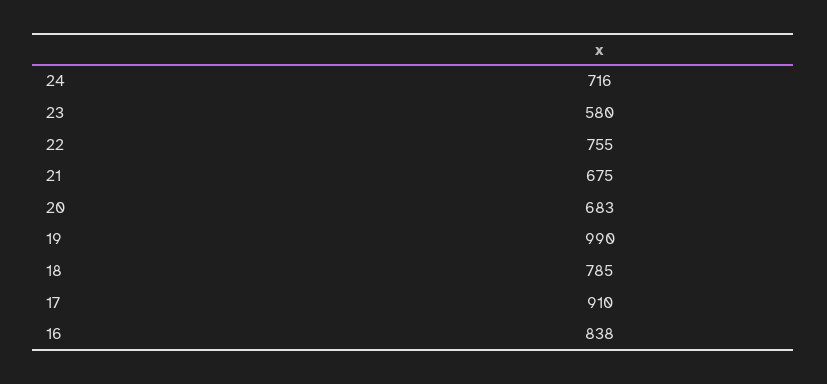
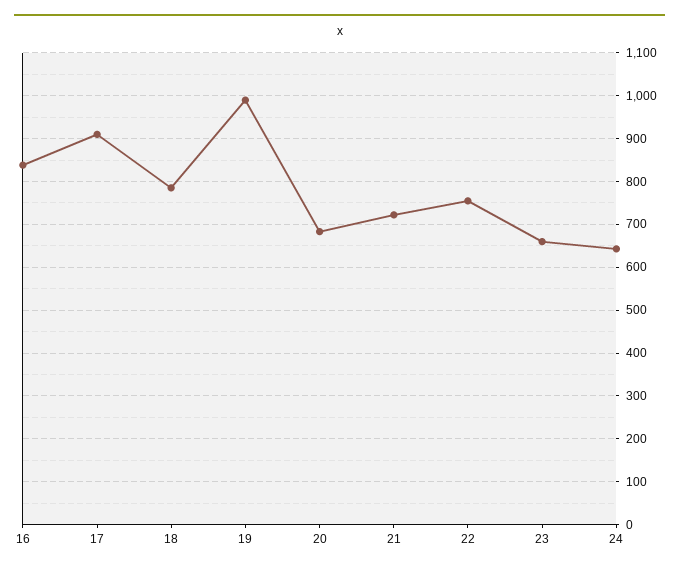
24: 716 -> 640
23: 580 -> 660
21: 675 -> 720

